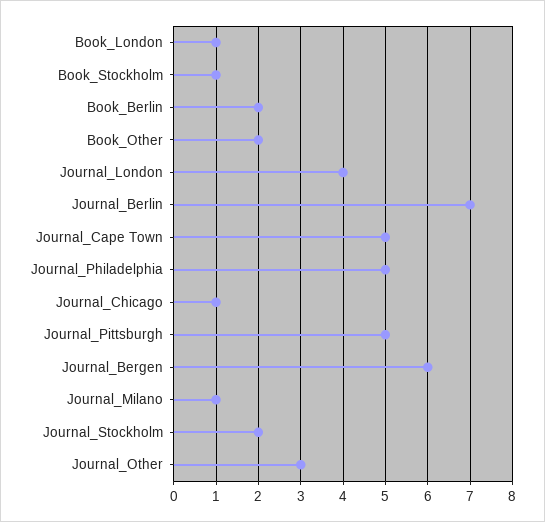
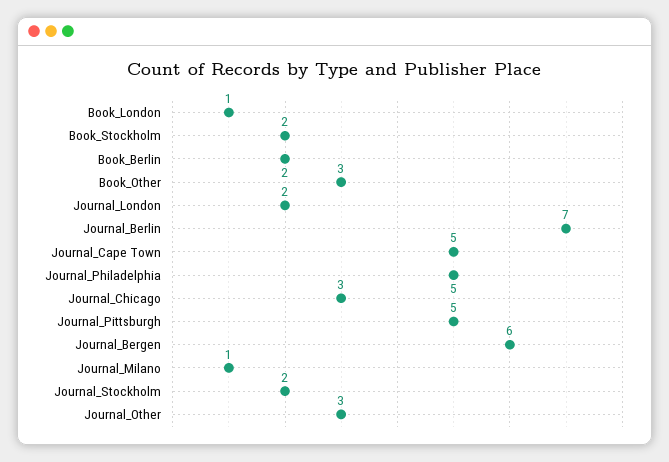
Book_Stockholm: 1 -> 2
Book_Other: 2 -> 3
Journal_London: 4 -> 2
Journal_Chicago: 1 -> 3

